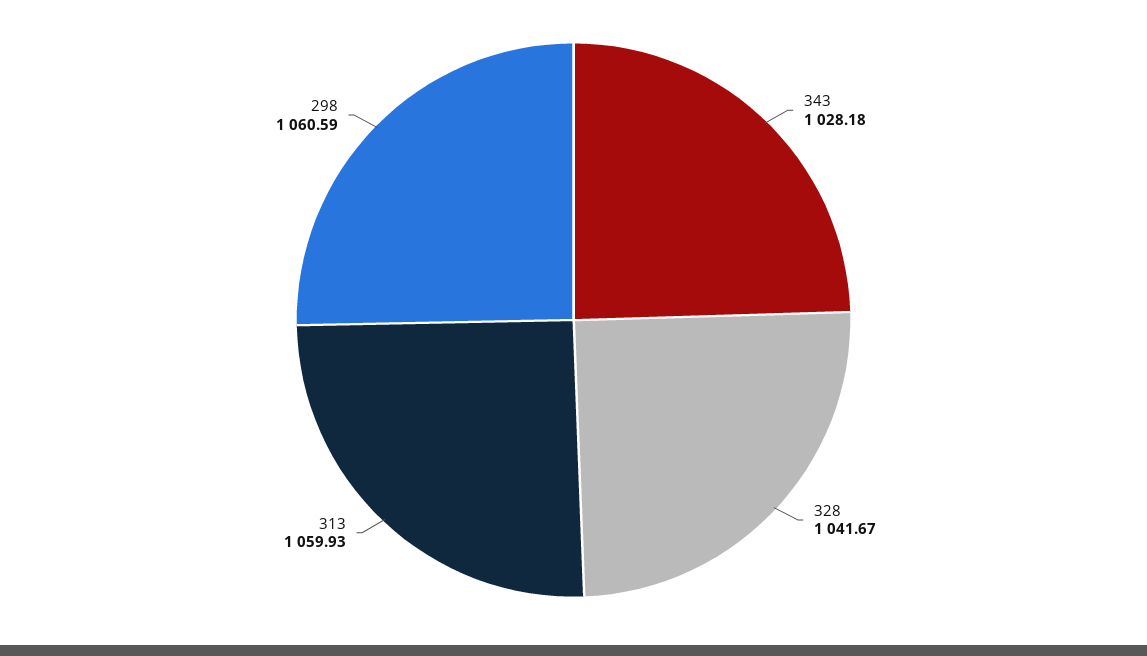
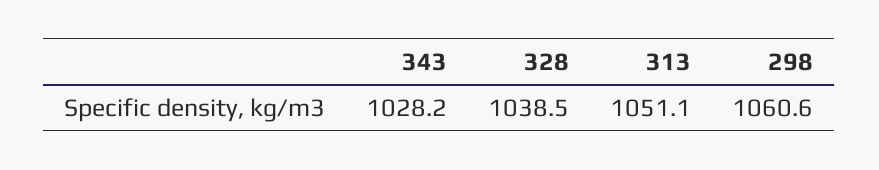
328: 1041.67 -> 1038.5
313: 1059.93 -> 1051.1

